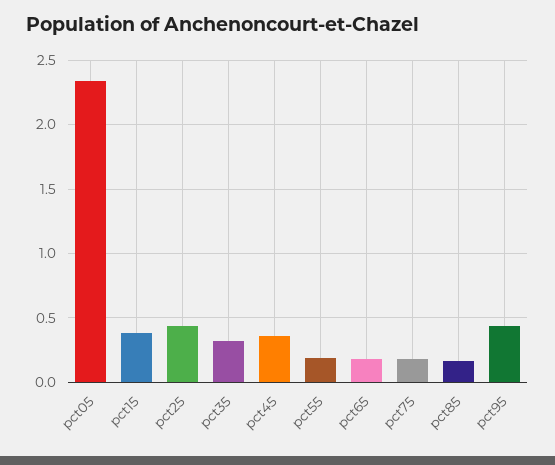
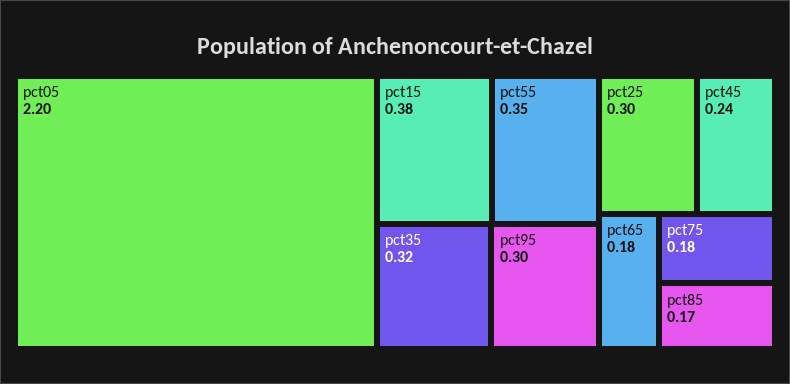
pct05: 2.35 -> 2.2
pct25: 0.45 -> 0.3
pct45: 0.35 -> 0.24
pct55: 0.2 -> 0.35
pct95: 0.45 -> 0.3

